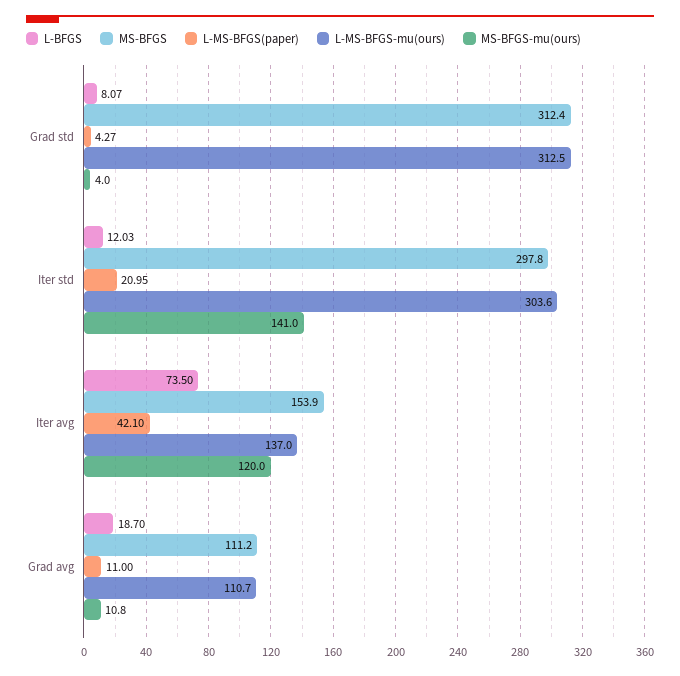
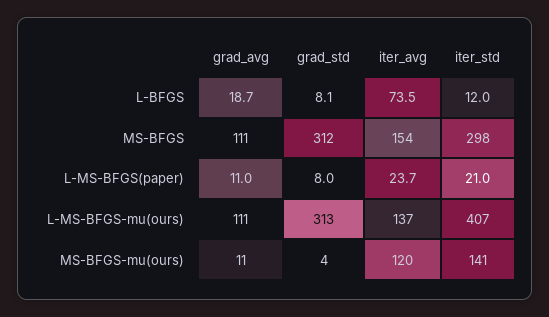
L-MS-BFGS(paper), Grad std: 4.27 -> 8
L-MS-BFGS-mu(ours), Iter std: 303.6 -> 407
L-MS-BFGS(paper), Iter avg: 42.1 -> 23.7

